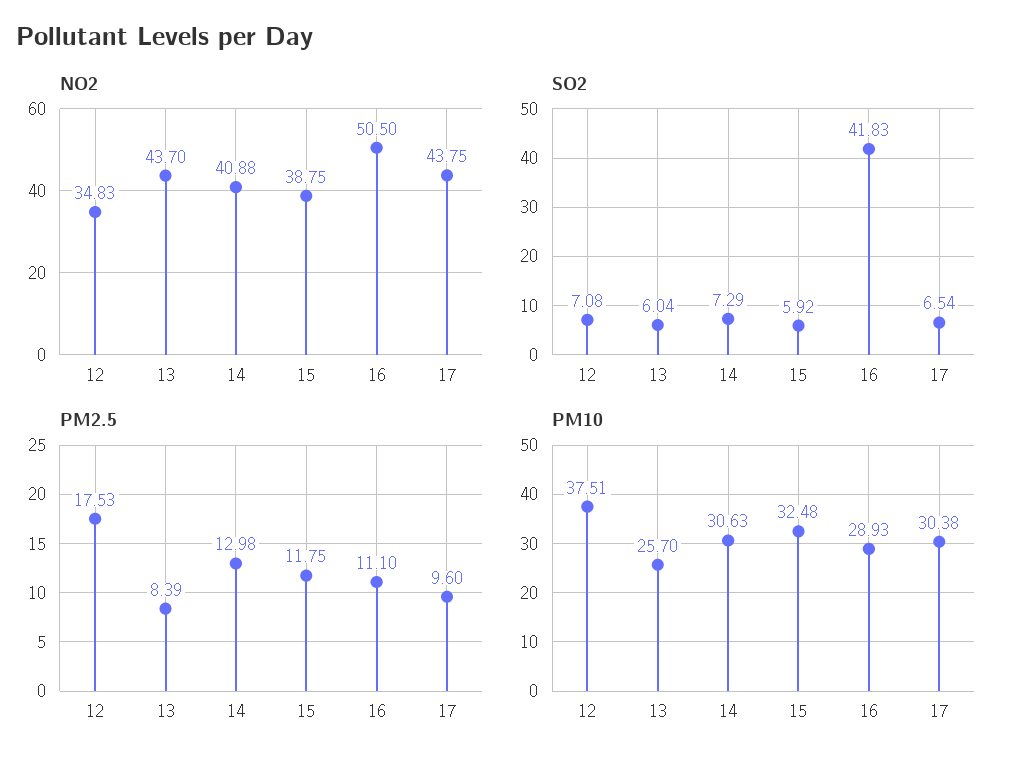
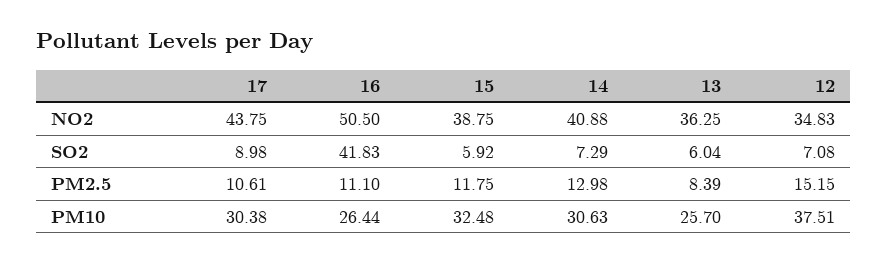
NO2, 13: 43.7 -> 36.25
SO2, 17: 6.54 -> 8.98
PM2.5, 12: 17.53 -> 15.15
PM2.5, 17: 9.6 -> 10.61
PM10, 16: 28.93 -> 26.44

